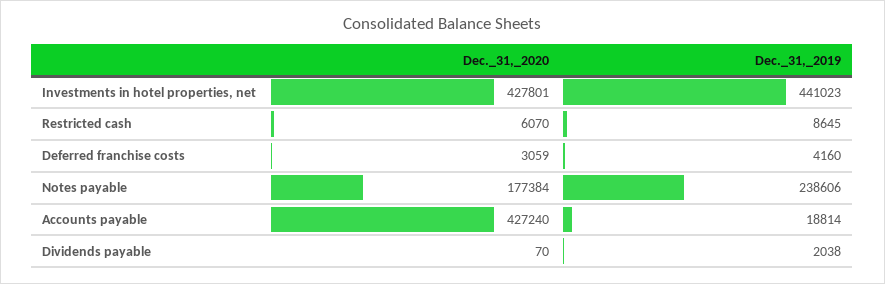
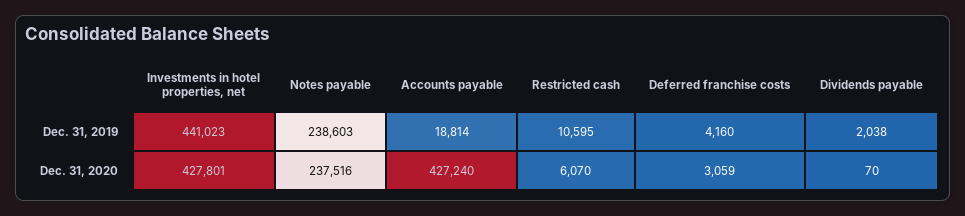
Dec._31,_2019, Restricted cash: 8645 -> 10595
Dec._31,_2020, Notes payable: 177384 -> 237516
Dec._31,_2019, Notes payable: 238606 -> 238603

